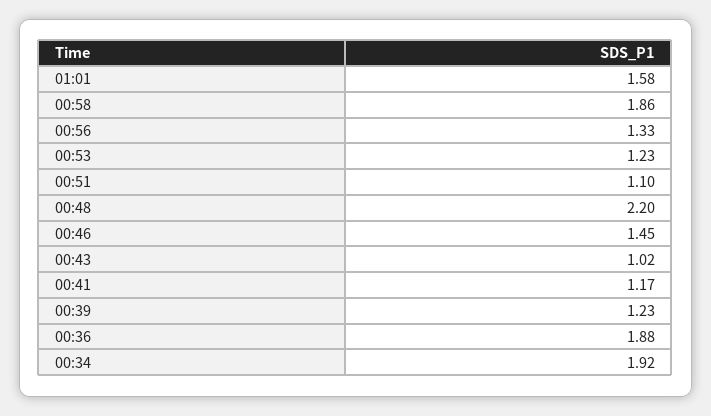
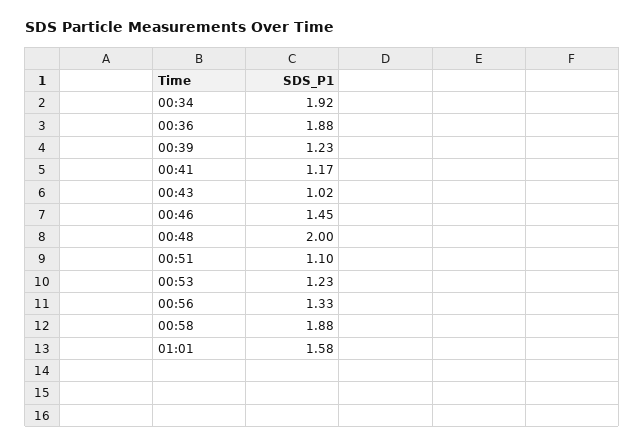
00:58: 1.86 -> 1.88
00:48: 2.2 -> 2

